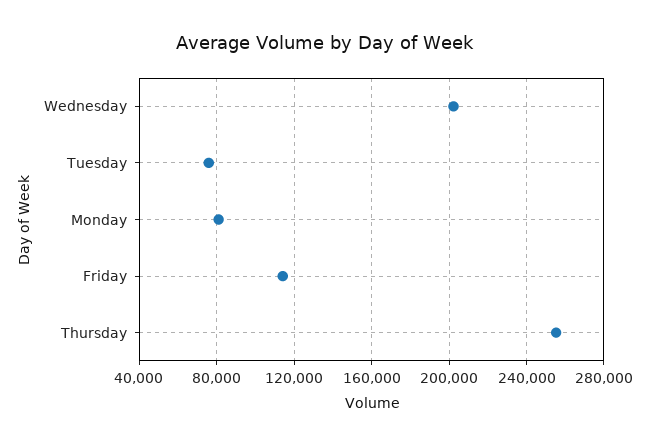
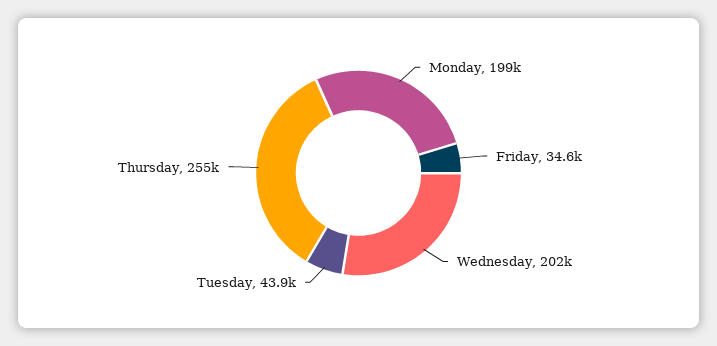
Tuesday: 75000 -> 43900
Monday: 80000 -> 199000
Friday: 115000 -> 34600

